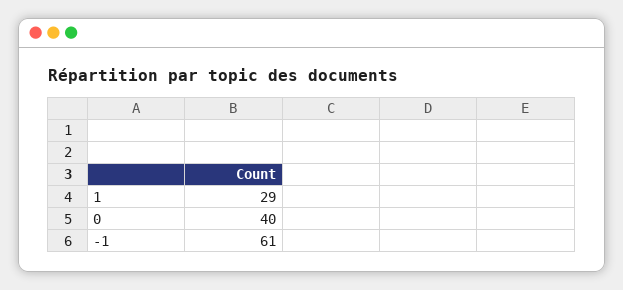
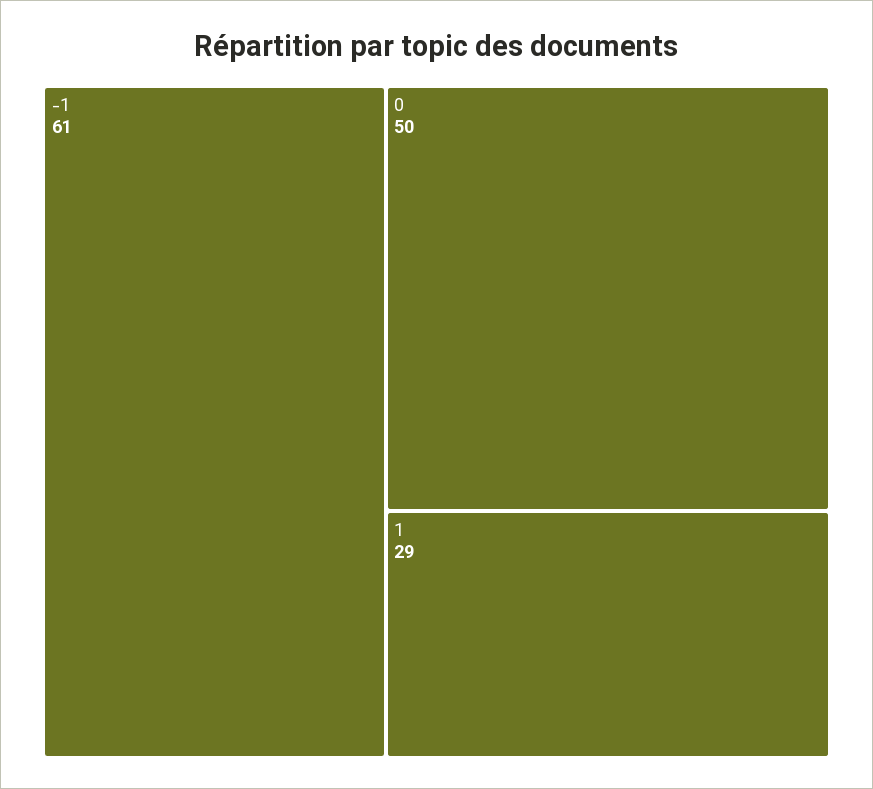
0: 40 -> 50

